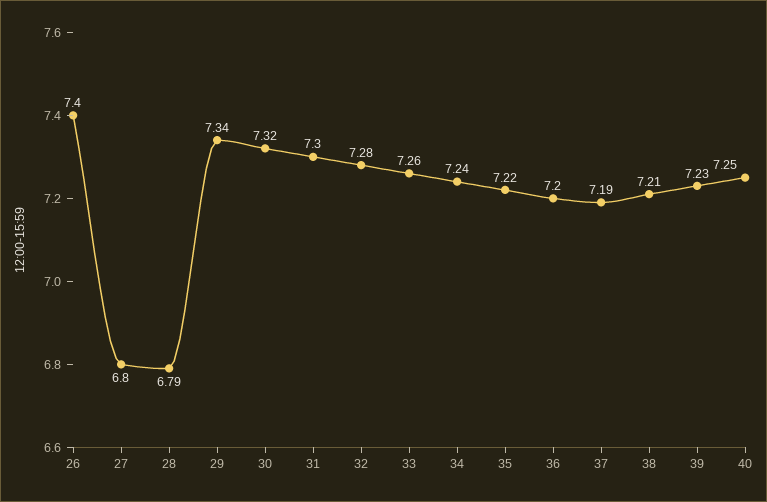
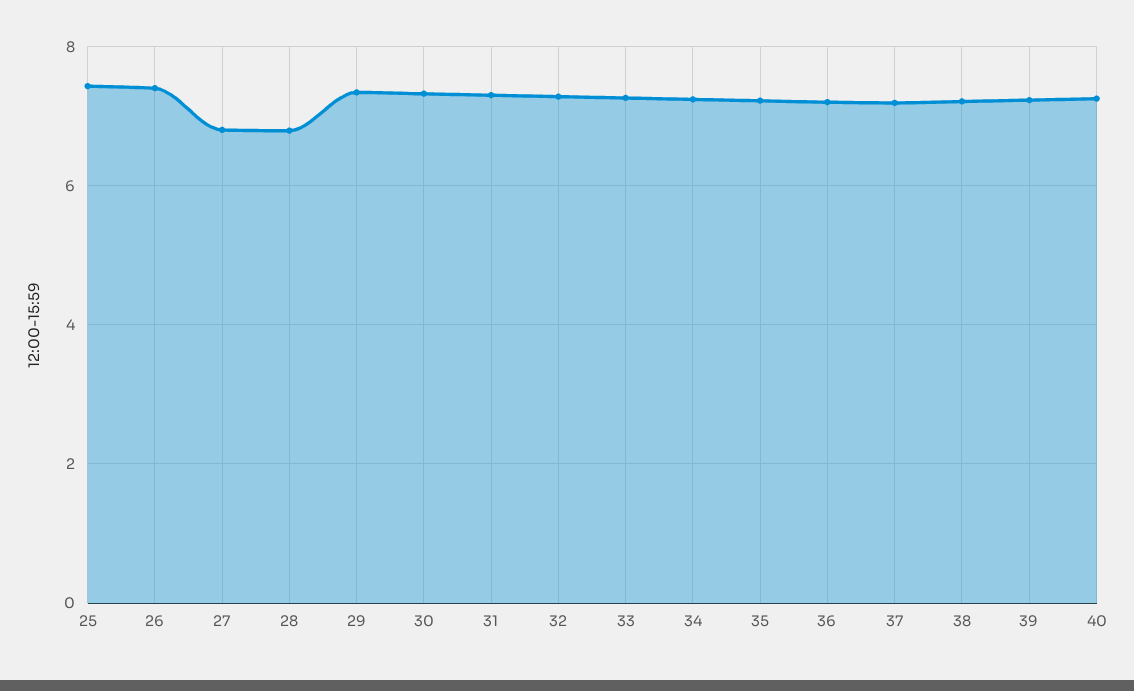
25: none -> 7.4

